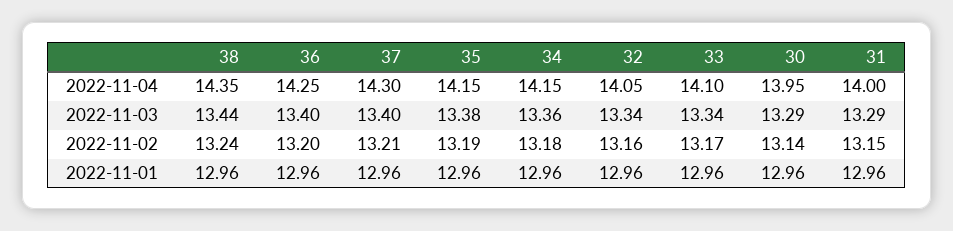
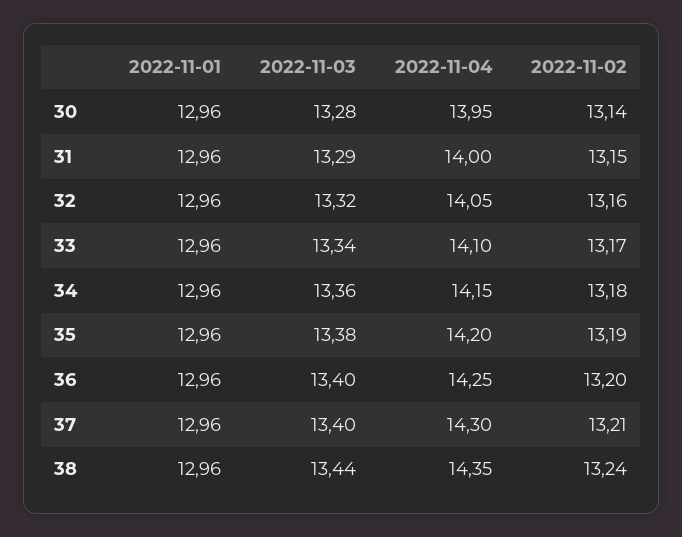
35, 2022-11-04: 14.15 -> 14.2
32, 2022-11-03: 13.34 -> 13.32
30, 2022-11-03: 13.29 -> 13.28

